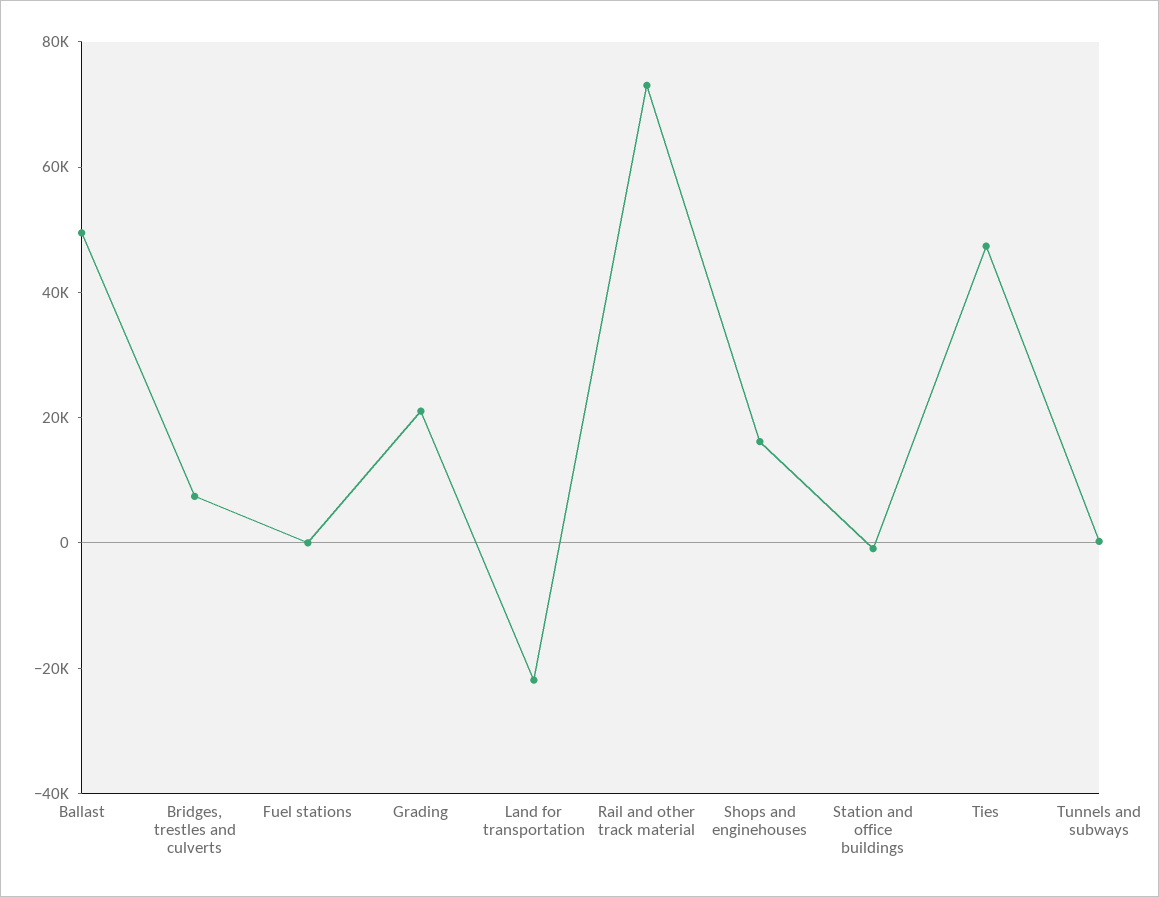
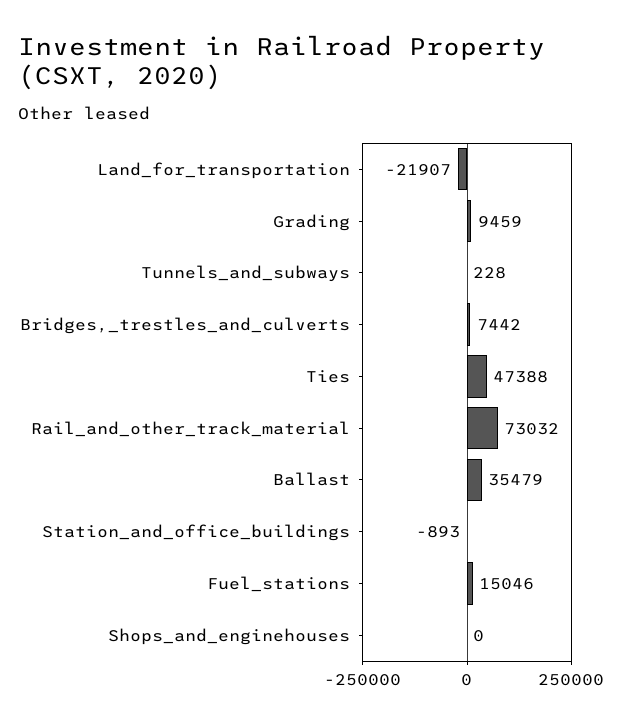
Ballast: 50000 -> 35479
Fuel stations: 0 -> 15046
Grading: 20000 -> 9459
Shops and enginehouses: 15000 -> 0

